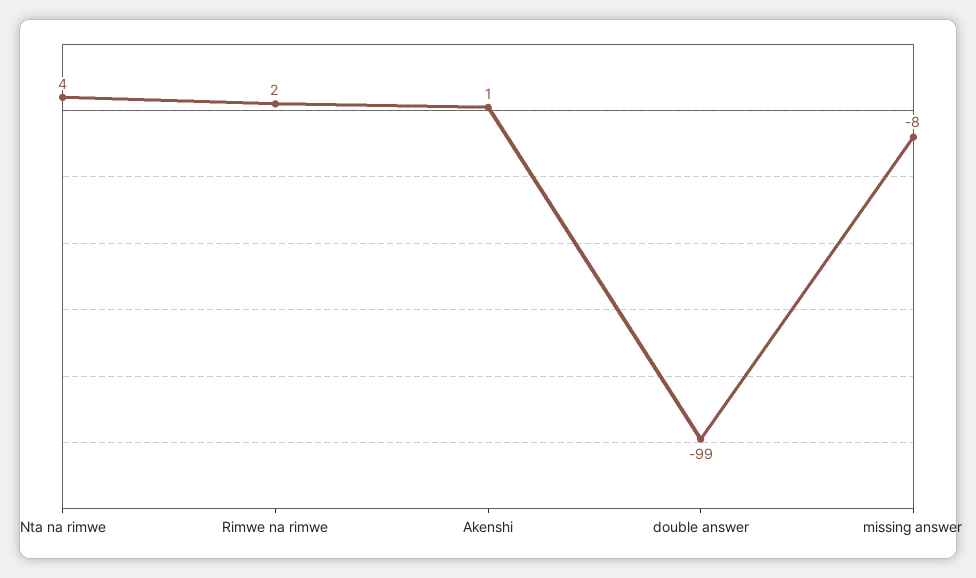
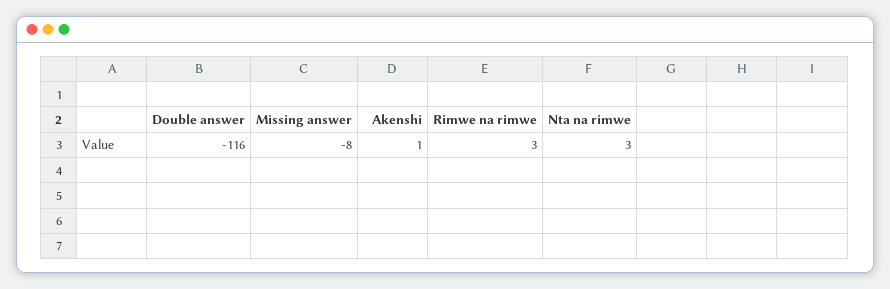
Nta na rimwe: 4 -> 3
Rimwe na rimwe: 2 -> 3
double answer: -99 -> -116

